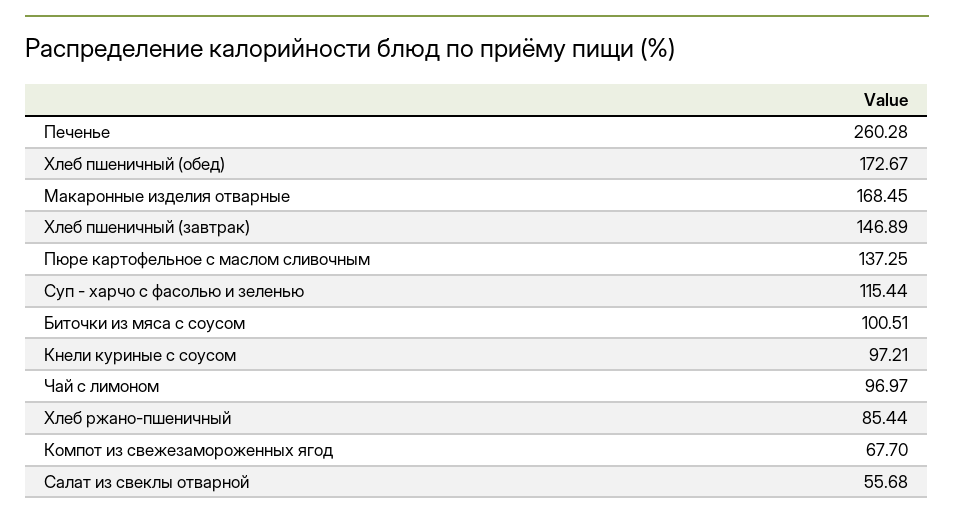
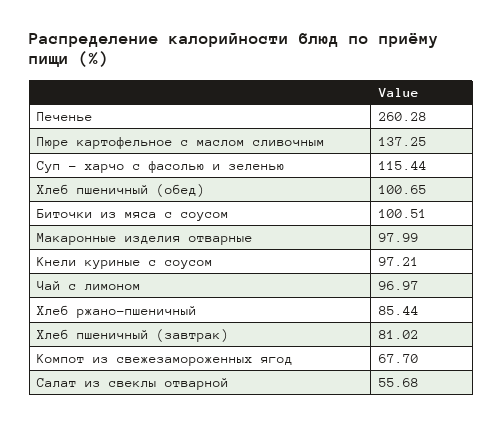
Хлеб пшеничный (обед): 172.67 -> 100.65
Макаронные изделия отварные: 168.45 -> 97.99
Хлеб пшеничный (завтрак): 146.89 -> 81.02

